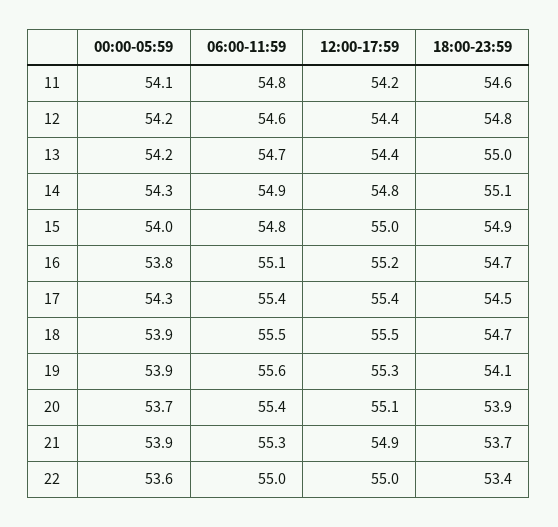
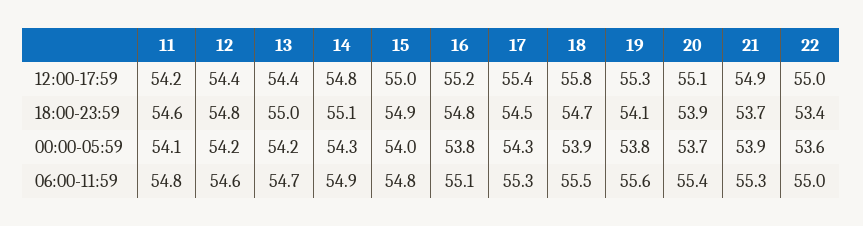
18:00-23:59, 16: 54.7 -> 54.8
06:00-11:59, 17: 55.4 -> 55.3
12:00-17:59, 18: 55.5 -> 55.8
00:00-05:59, 19: 53.9 -> 53.8

